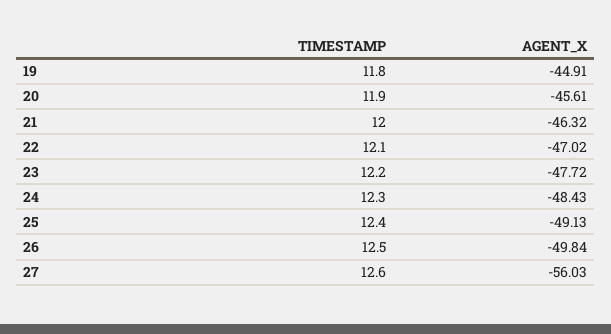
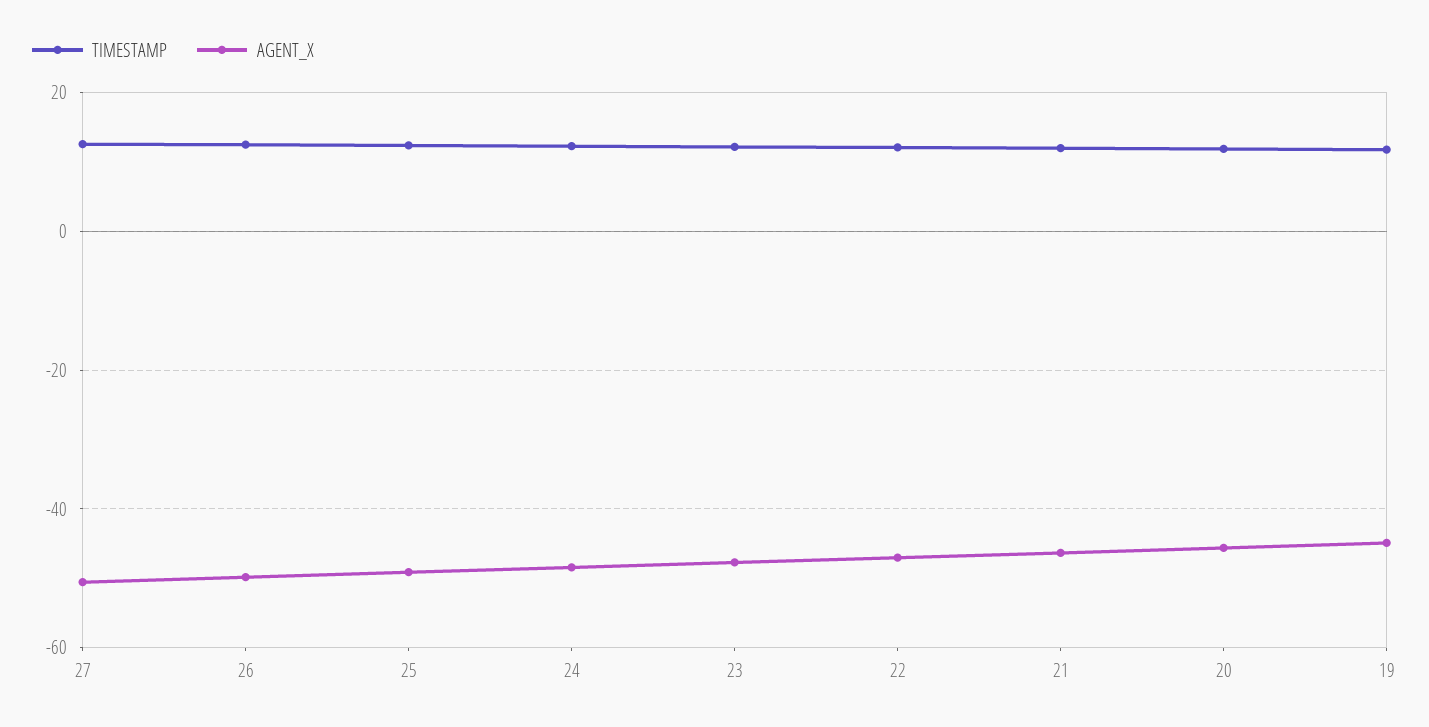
AGENT_X, 27: -56.03 -> -50

